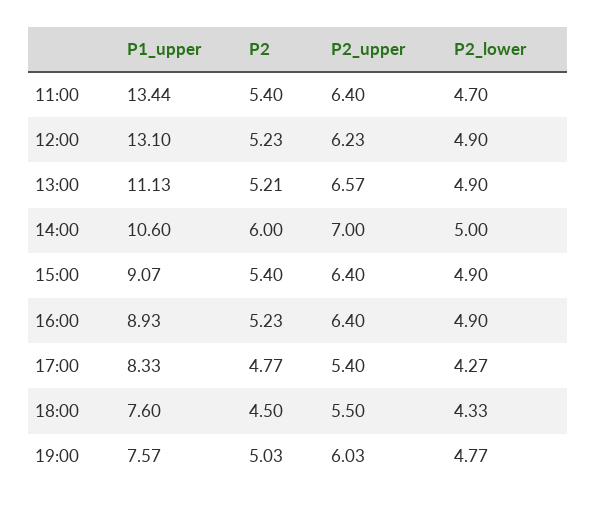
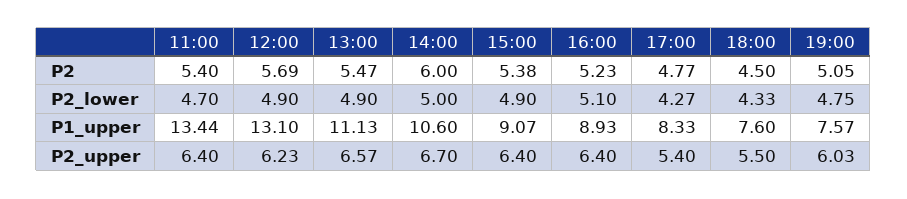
P2, 12:00: 5.23 -> 5.69
P2, 13:00: 5.21 -> 5.47
P2_upper, 14:00: 7 -> 6.7
P2, 15:00: 5.4 -> 5.38
P2_lower, 16:00: 4.9 -> 5.1
P2, 19:00: 5.03 -> 5.05
P2_lower, 19:00: 4.77 -> 4.75

